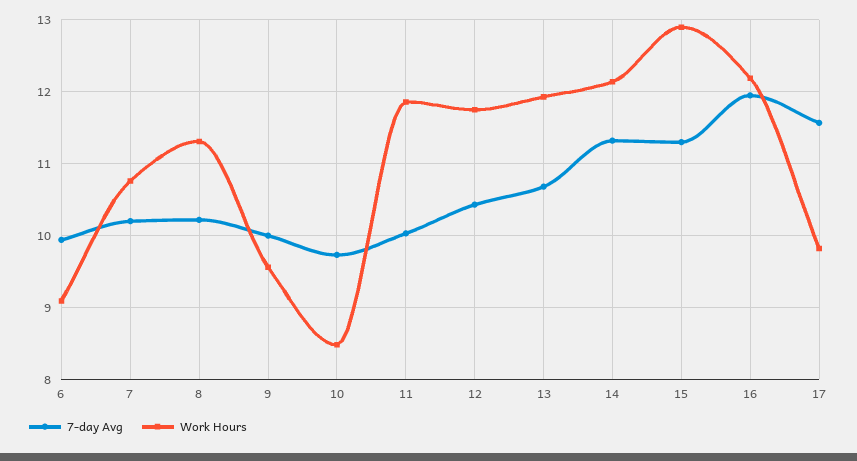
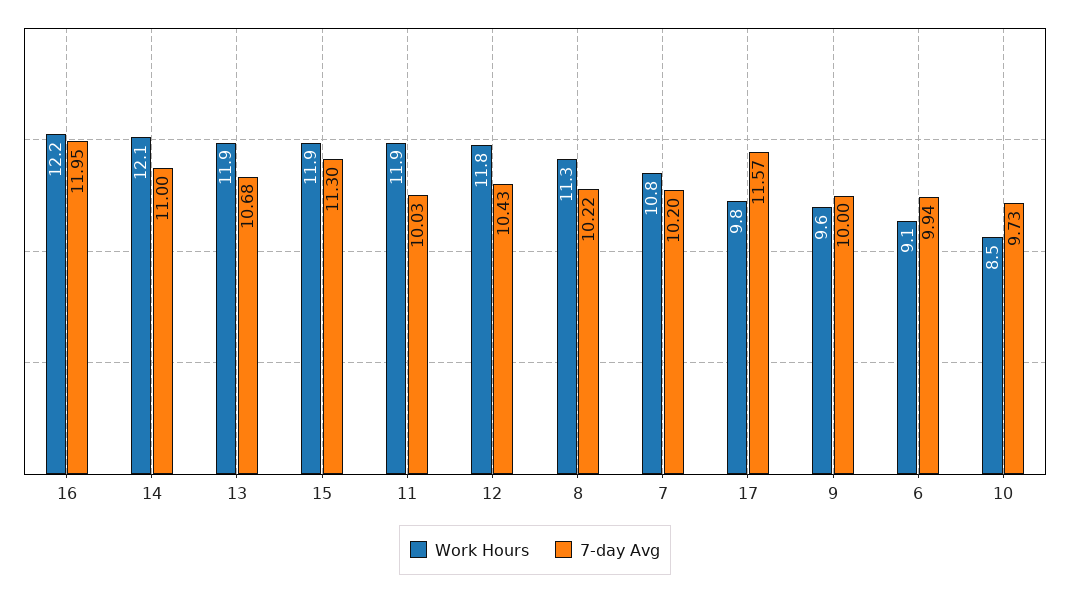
7-day Avg, 14: 11.3 -> 11
Work Hours, 15: 12.9 -> 11.9

